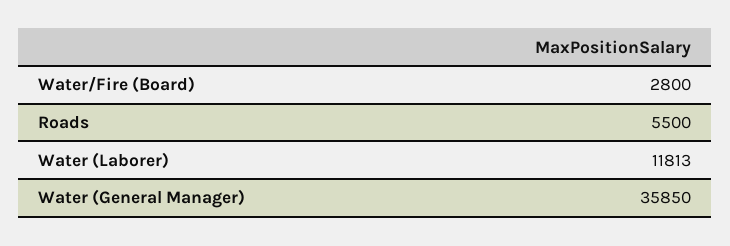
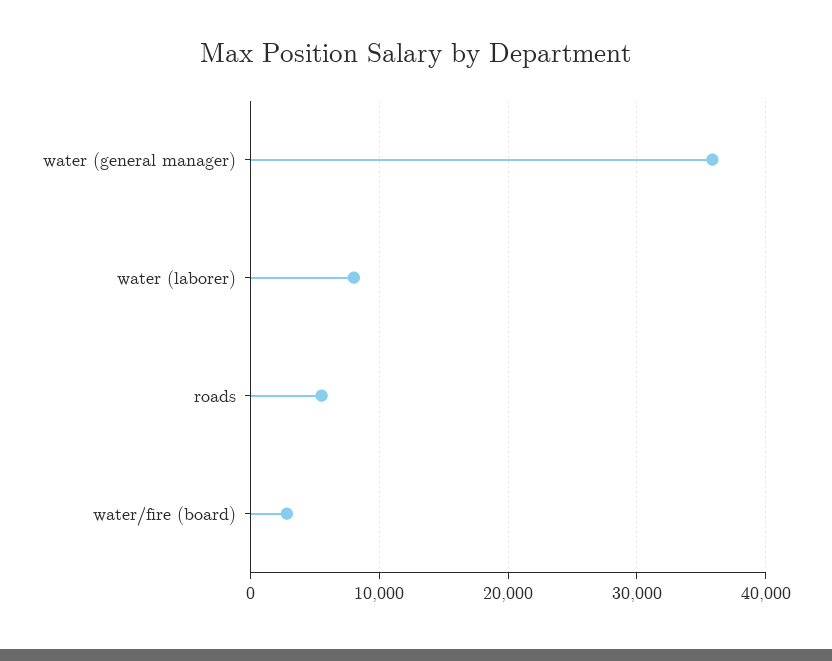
Water (Laborer): 11813 -> 8000

